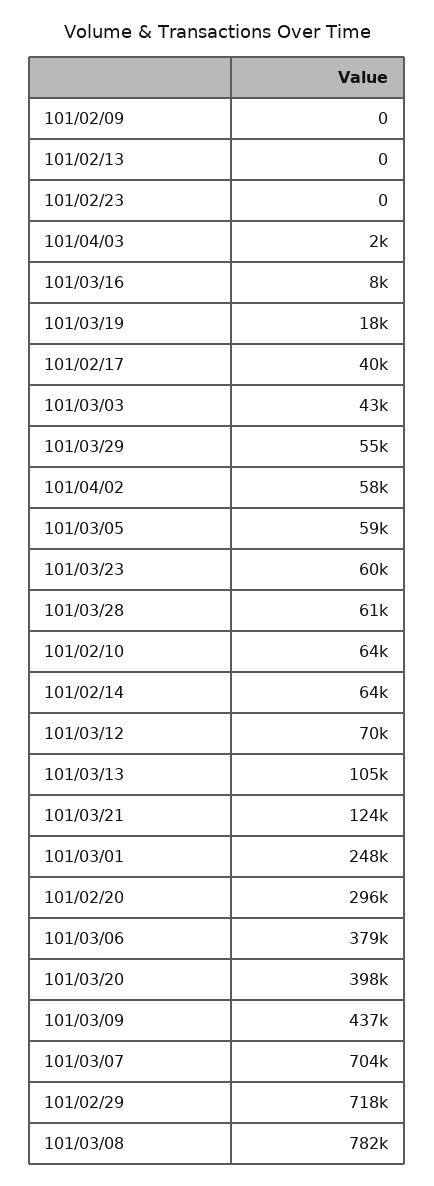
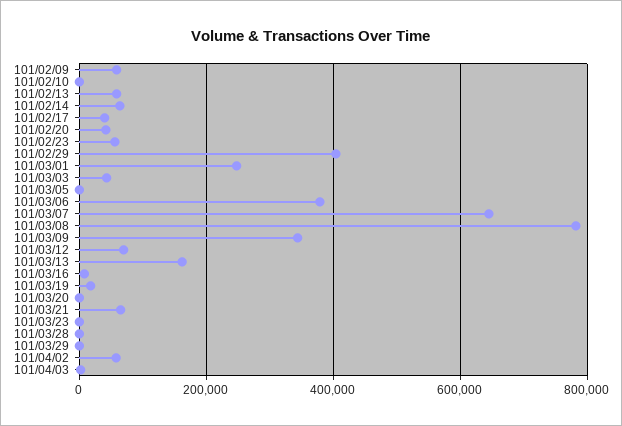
101/02/09: 0 -> 60000
101/02/13: 0 -> 60000
101/02/23: 0 -> 60000
101/03/29: 55000 -> 0
101/03/05: 59000 -> 0
101/03/23: 60000 -> 0
101/03/28: 61000 -> 0
101/02/10: 64000 -> 0
101/03/13: 105000 -> 160000
101/03/21: 124000 -> 60000
101/02/20: 296000 -> 40000
101/03/20: 398000 -> 0
101/03/09: 437000 -> 340000
101/03/07: 704000 -> 640000
101/02/29: 718000 -> 400000

